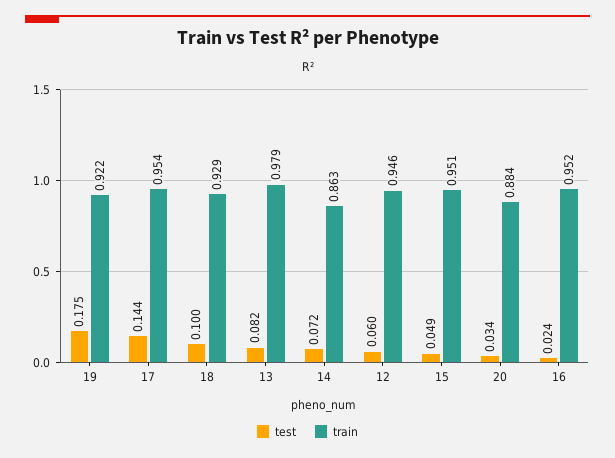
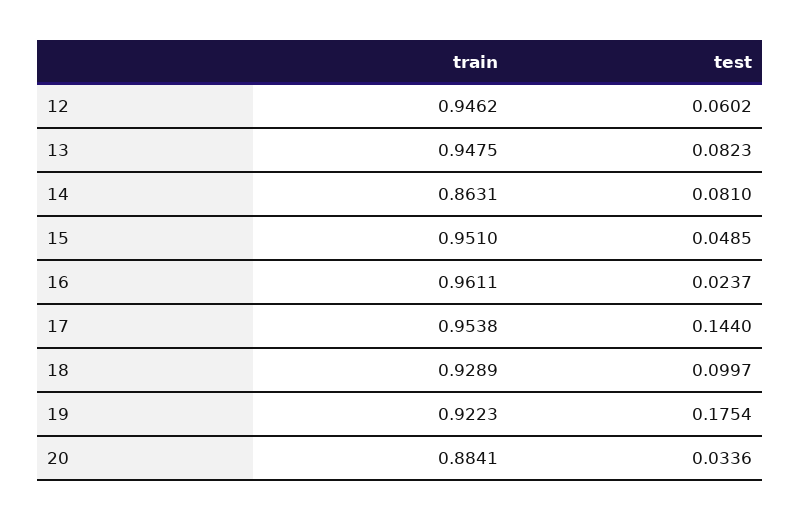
train, 13: 0.979 -> 0.9475
test, 14: 0.072 -> 0.081
train, 16: 0.952 -> 0.9611

